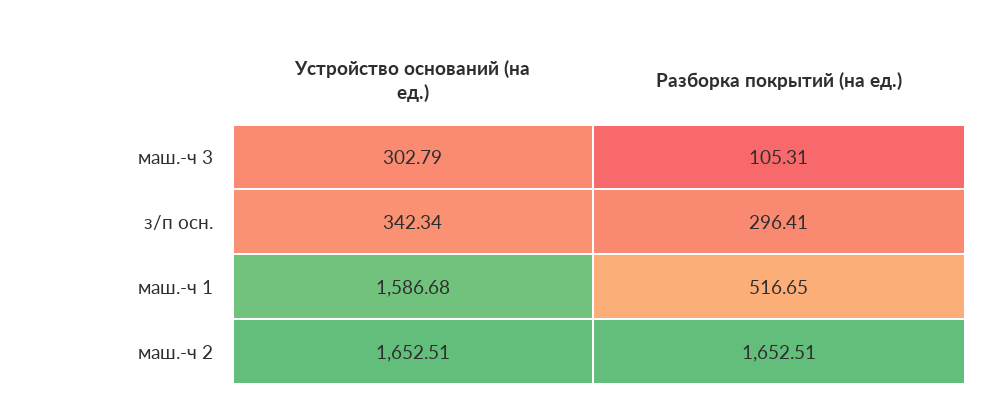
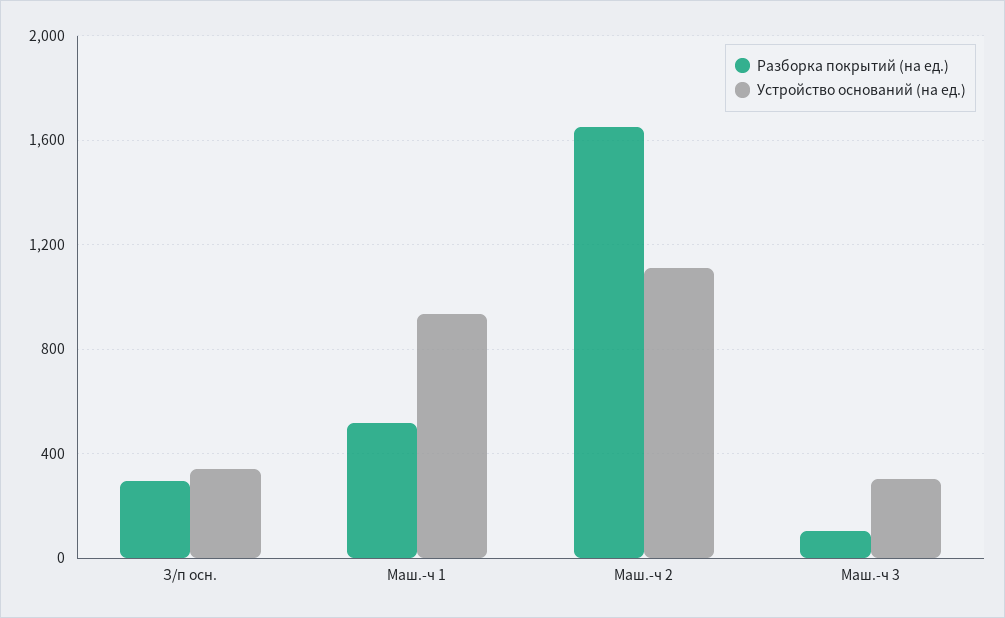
Устройство оснований (на ед.), маш.-ч 1: 1586.68 -> 950
Устройство оснований (на ед.), маш.-ч 2: 1652.51 -> 1100

